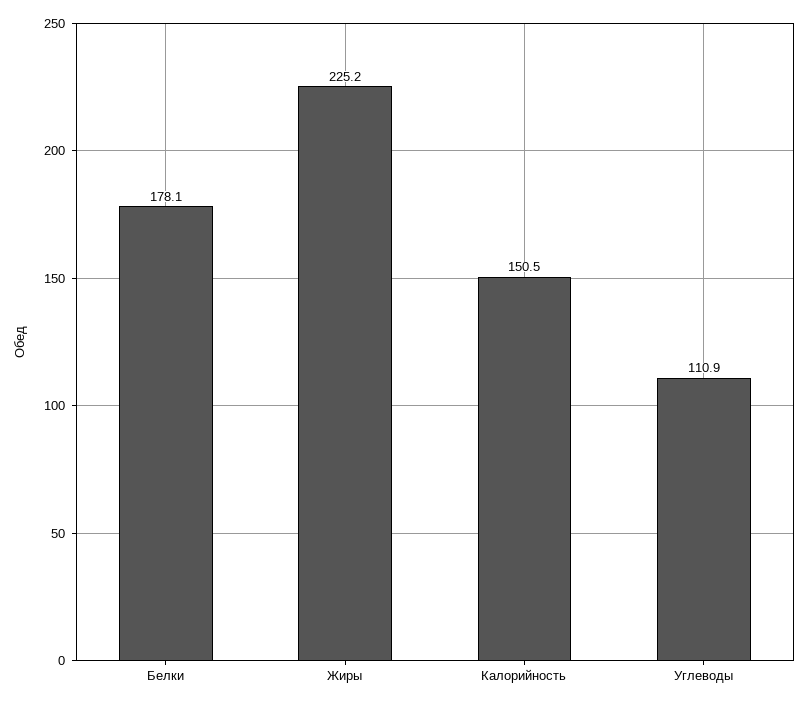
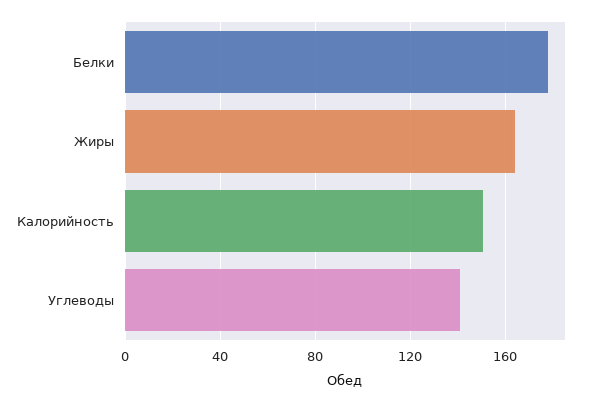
Жиры: 225.2 -> 165
Углеводы: 110.9 -> 140

